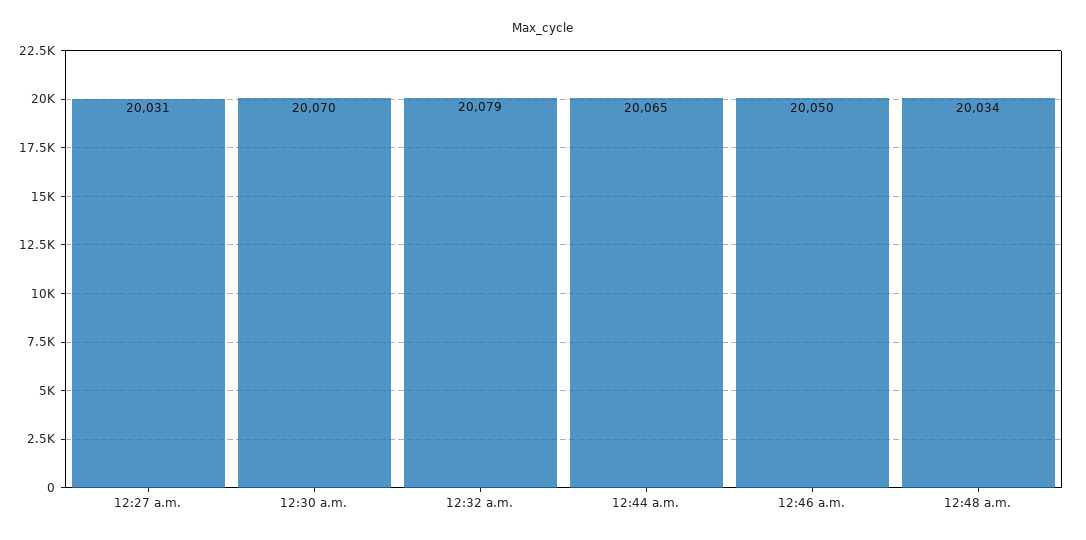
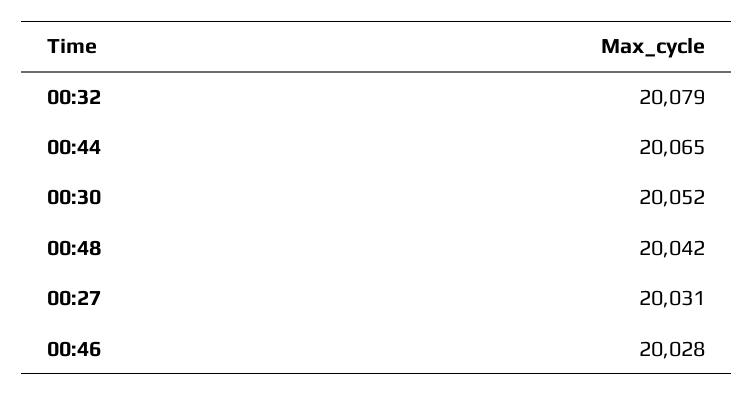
12:30 a.m.: 20070 -> 20052
12:46 a.m.: 20050 -> 20028
12:48 a.m.: 20034 -> 20042

